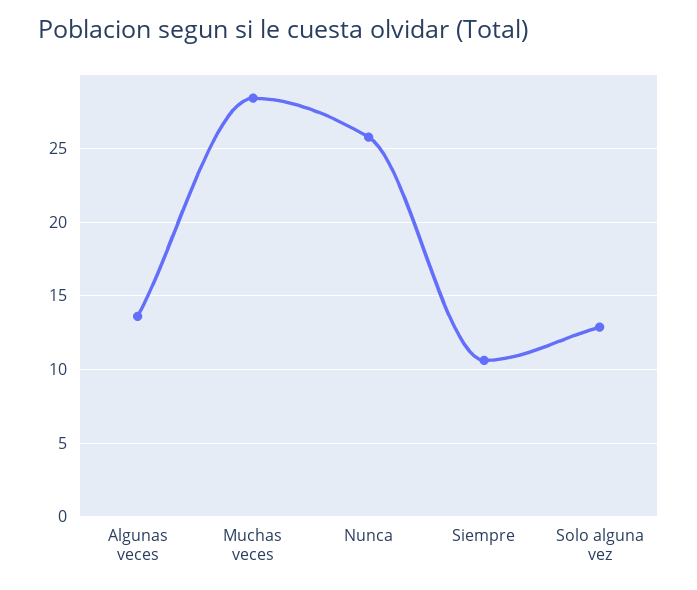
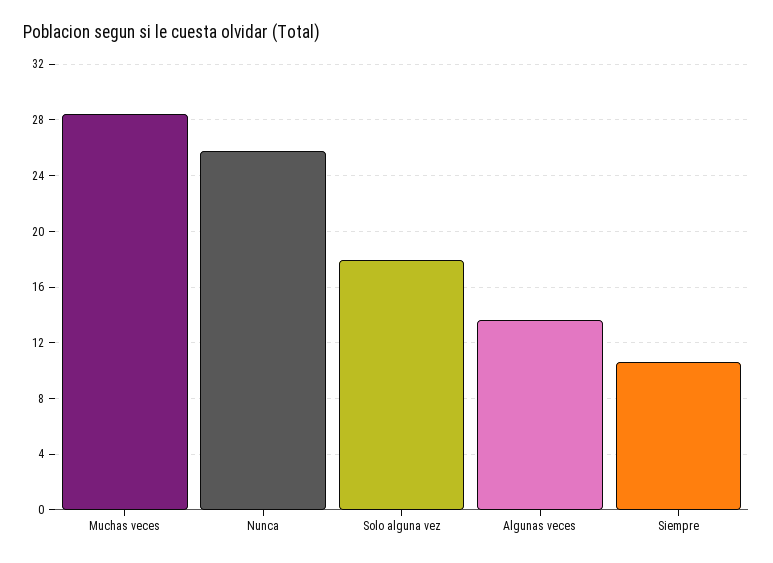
Solo alguna vez: 13 -> 18

